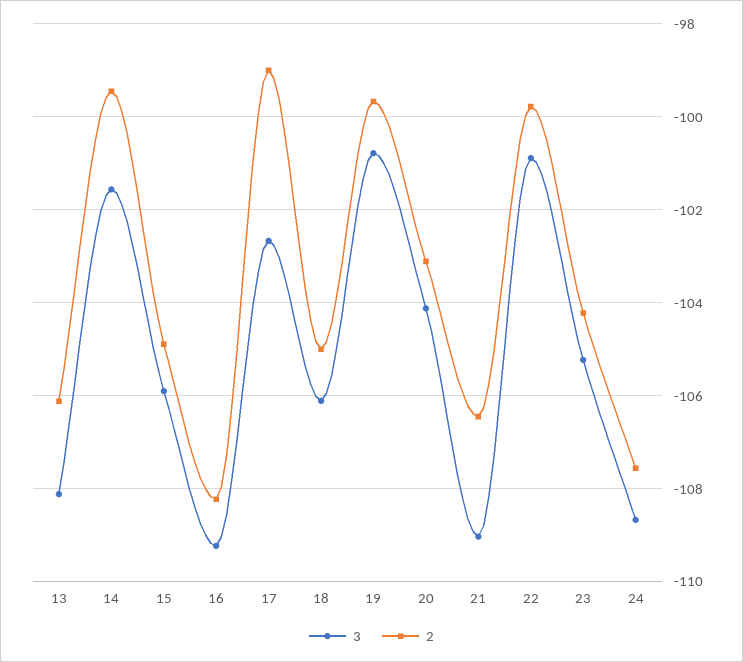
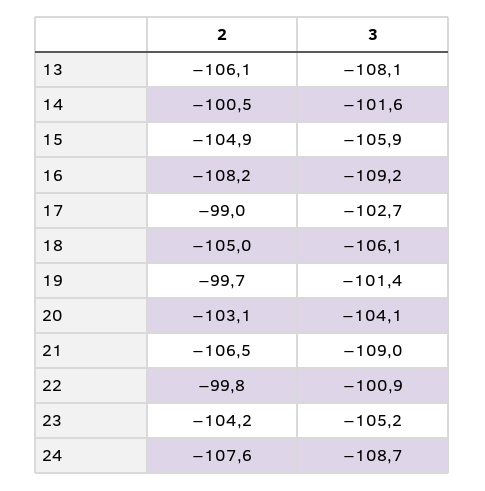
2, 14: -99.4 -> -100.5
3, 19: -100.8 -> -101.4

